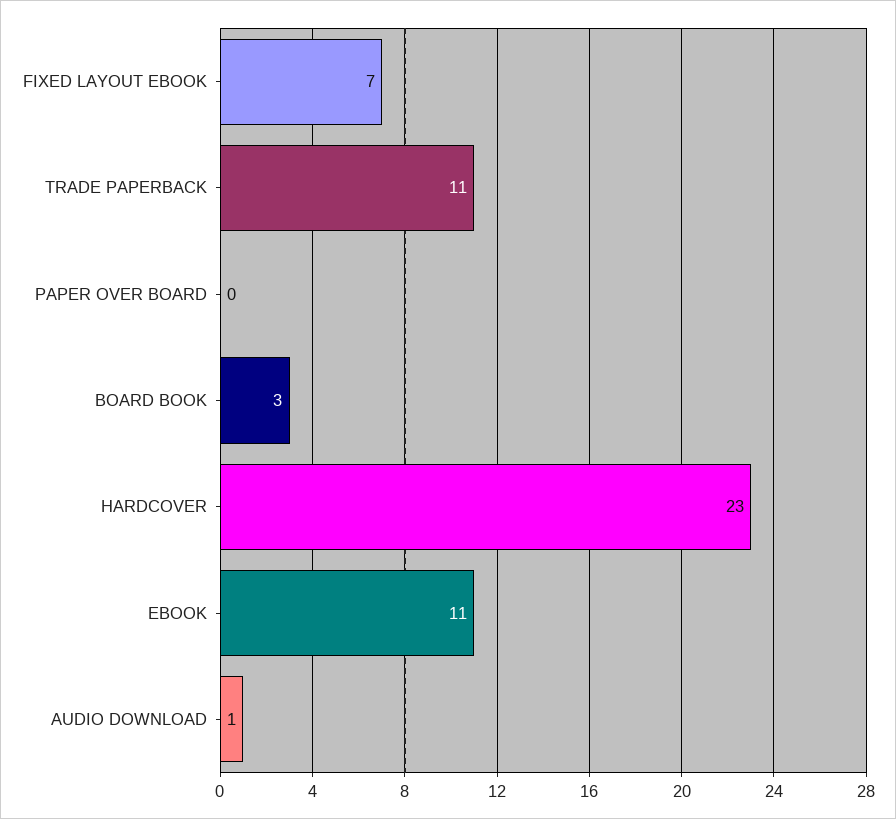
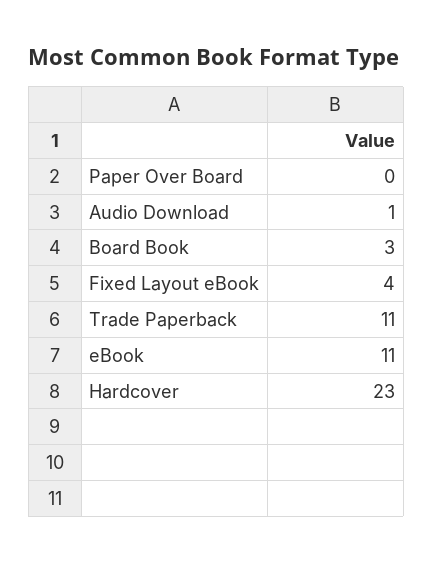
FIXED LAYOUT EBOOK: 7 -> 4

